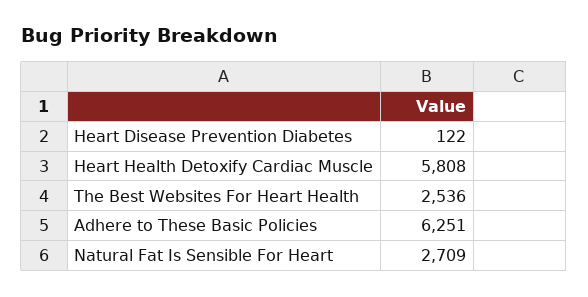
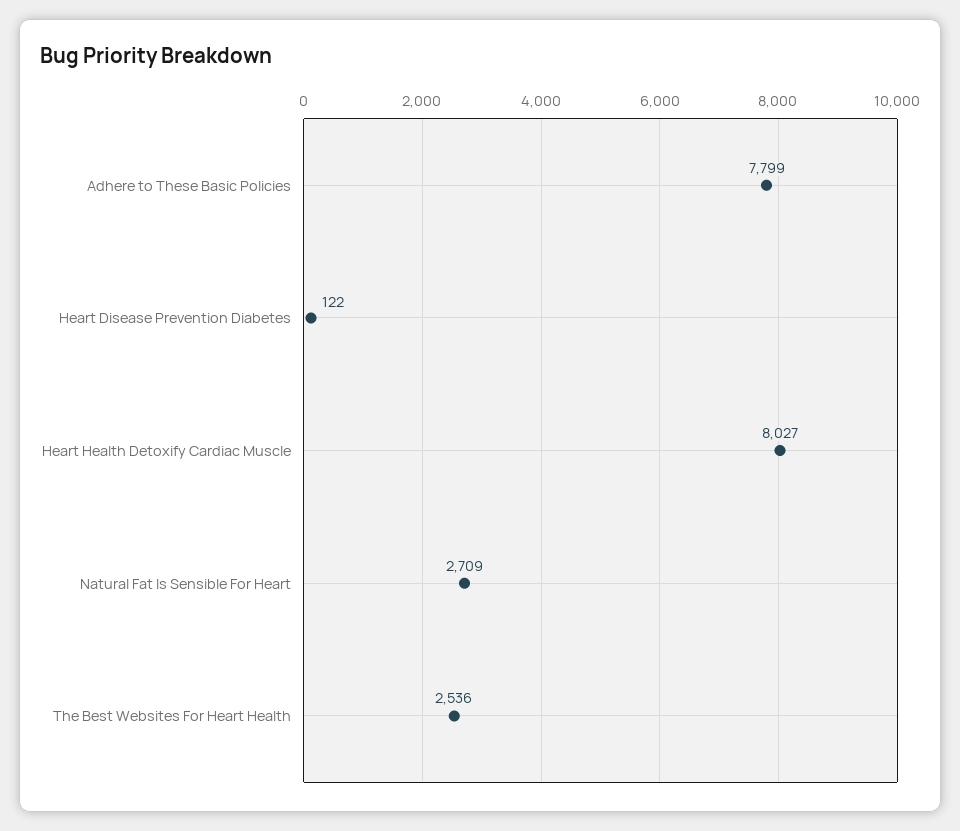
Heart Health Detoxify Cardiac Muscle: 5808 -> 8027
Adhere to These Basic Policies: 6251 -> 7799

